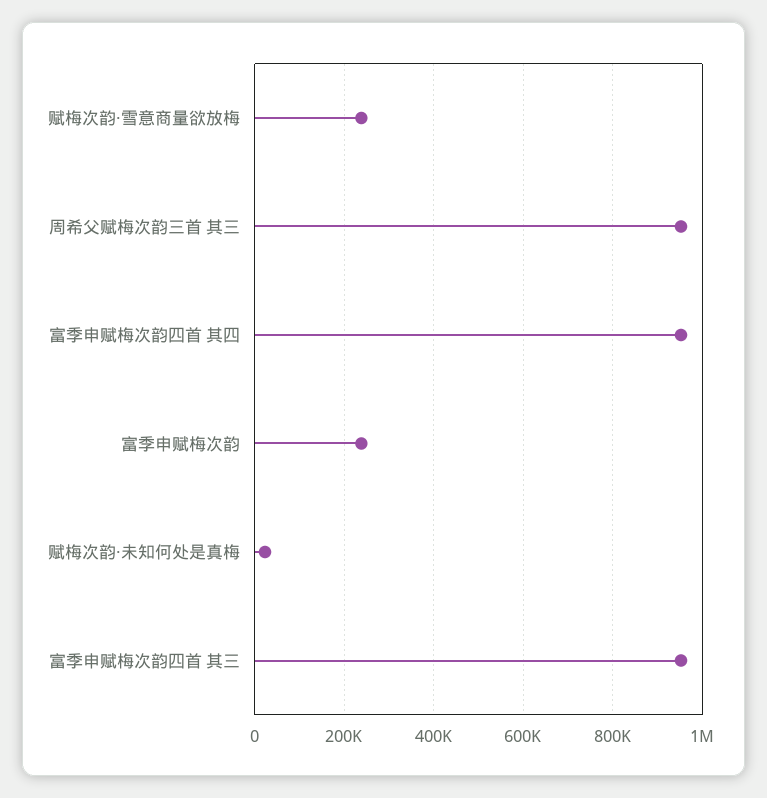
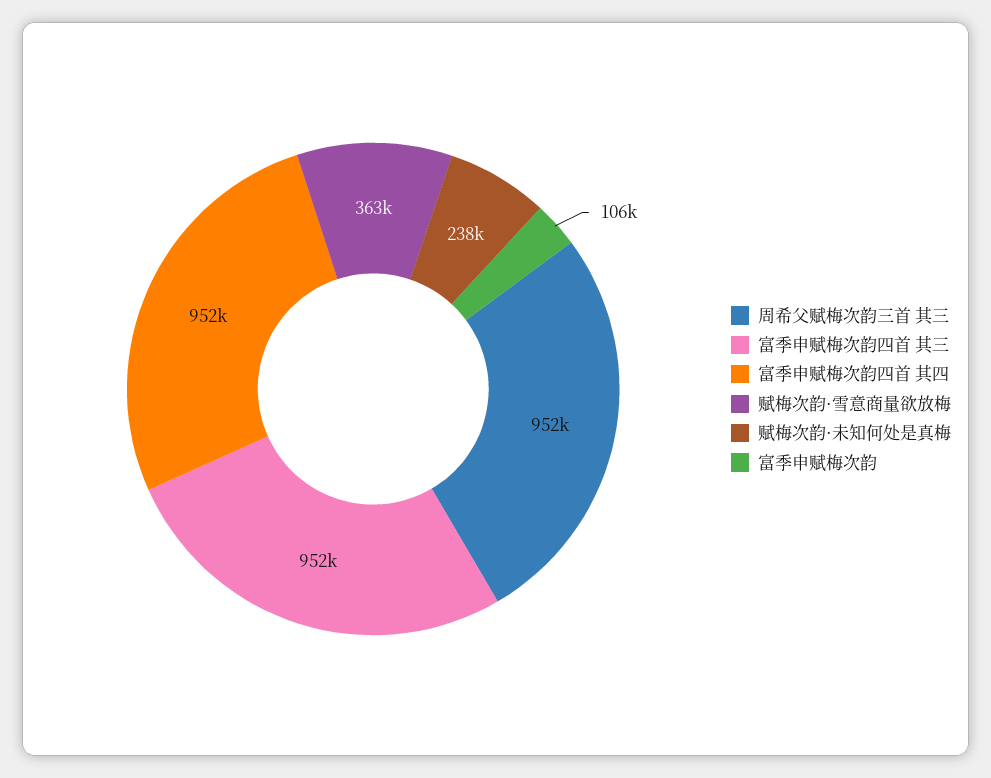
赋梅次韵·雪意商量欲放梅: 240000 -> 363000
富季申赋梅次韵: 240000 -> 106000
赋梅次韵·未知何处是真梅: 20000 -> 238000

